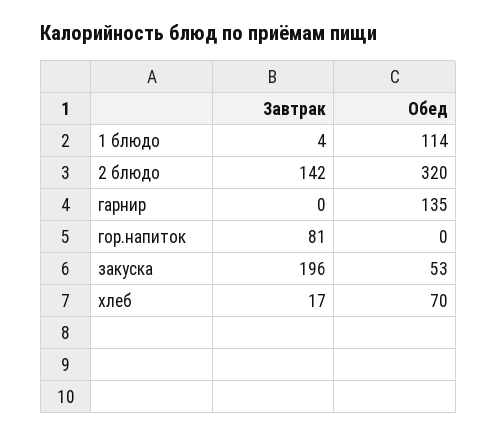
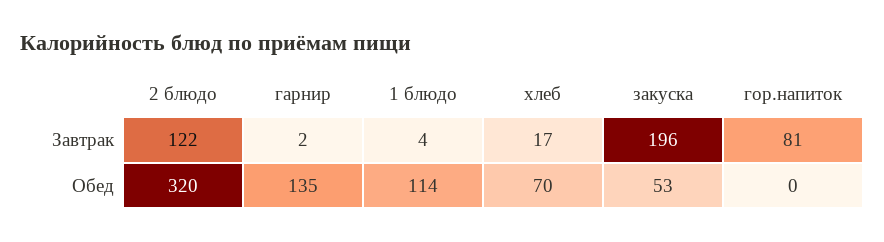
Завтрак, 2 блюдо: 142 -> 122
Завтрак, гарнир: 0 -> 2

